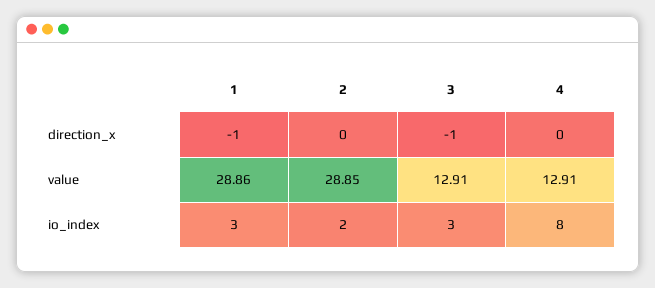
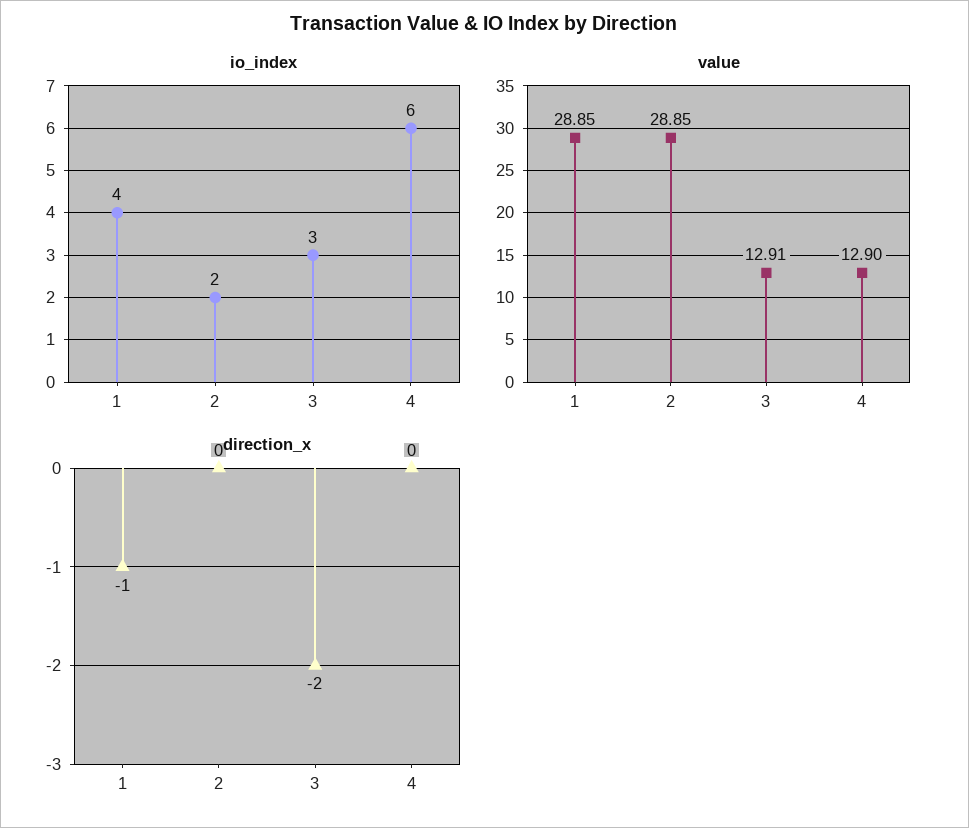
direction_x, 3: -1 -> -2
value, 1: 28.86 -> 28.85
value, 4: 12.91 -> 12.9
io_index, 1: 3 -> 4
io_index, 4: 8 -> 6

